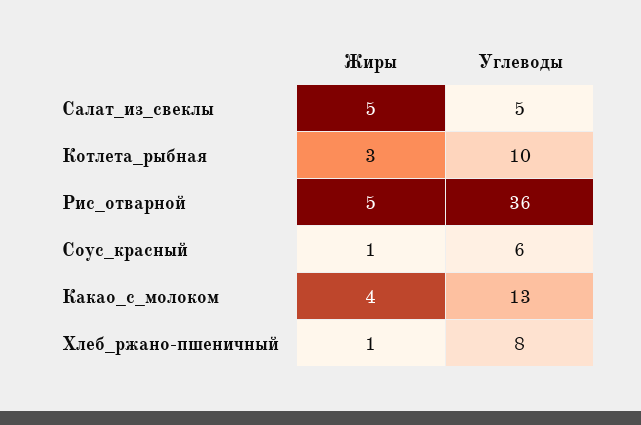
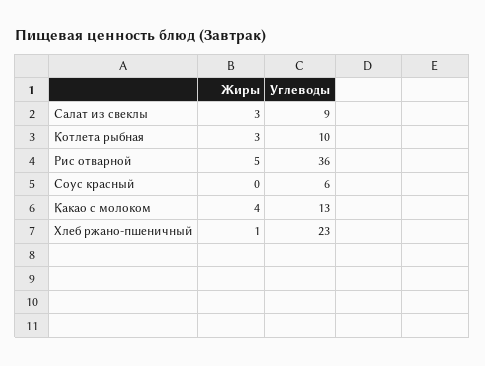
Жиры, Салат_из_свеклы: 5 -> 3
Углеводы, Салат_из_свеклы: 5 -> 9
Жиры, Соус_красный: 1 -> 0
Углеводы, Хлеб_ржано-пшеничный: 8 -> 23

